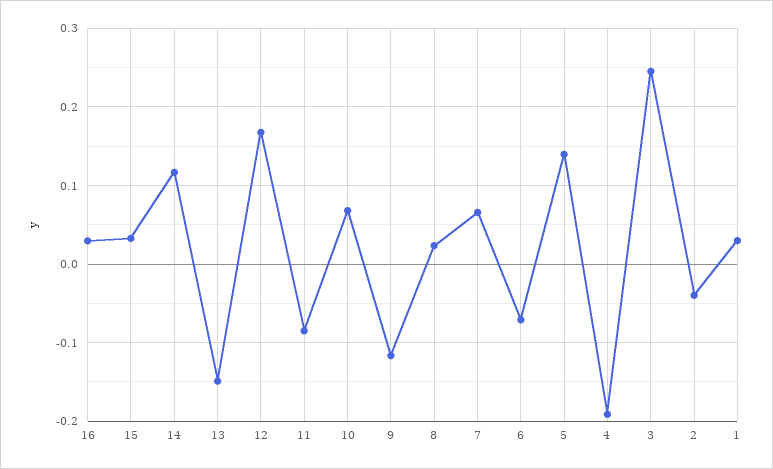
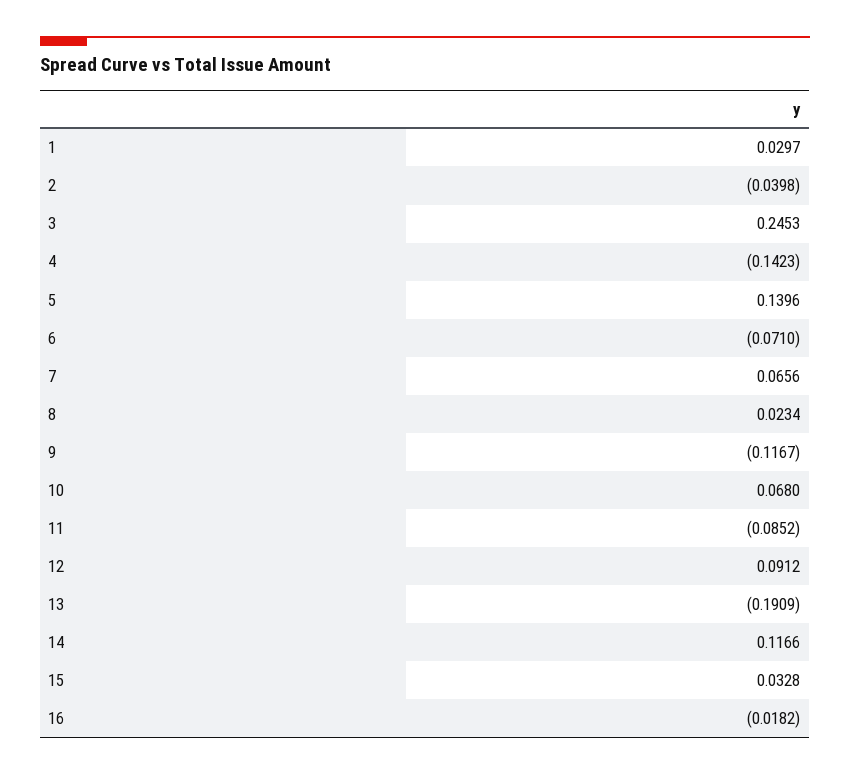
16: 0.03 -> -0.0182
13: -0.15 -> -0.1909
12: 0.17 -> 0.0912
4: -0.19 -> -0.1423

